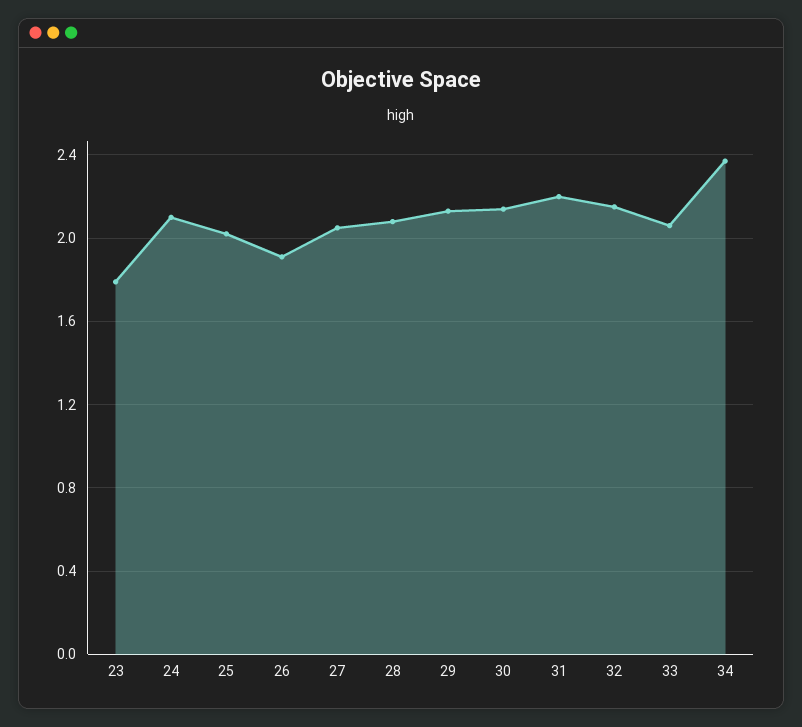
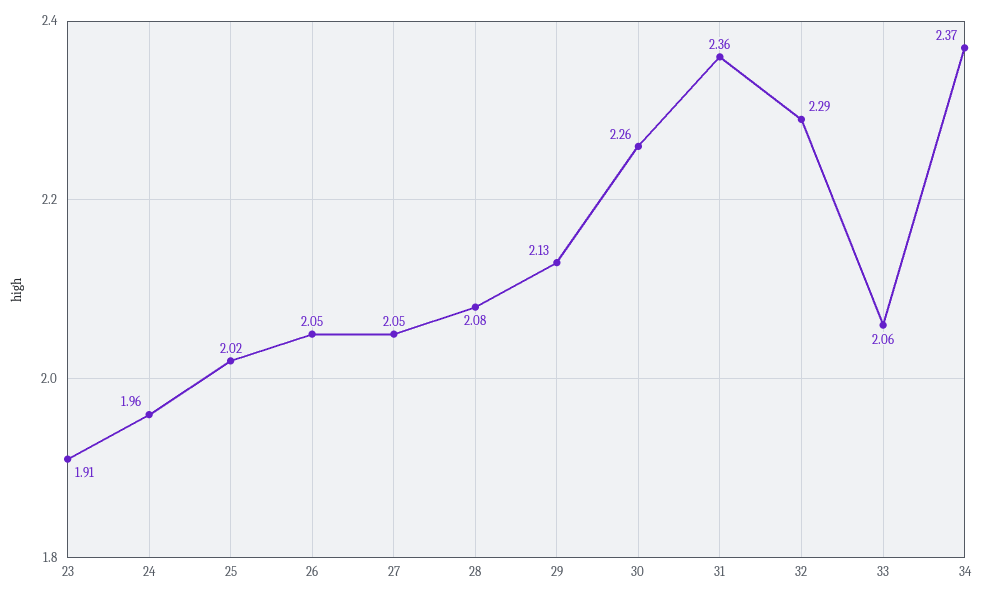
23: 1.8 -> 1.91
24: 2.1 -> 1.96
26: 1.9 -> 2.05
30: 2.15 -> 2.26
31: 2.2 -> 2.36
32: 2.15 -> 2.29

